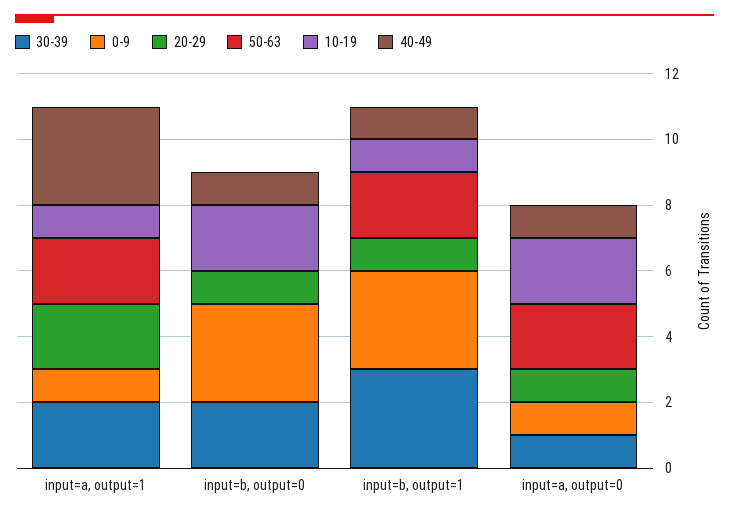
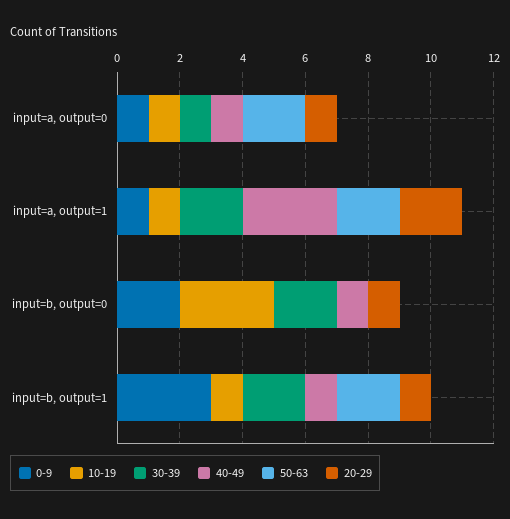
0-9, input=b, output=0: 3 -> 2
10-19, input=b, output=0: 2 -> 3
30-39, input=b, output=1: 3 -> 2
10-19, input=a, output=0: 2 -> 1

